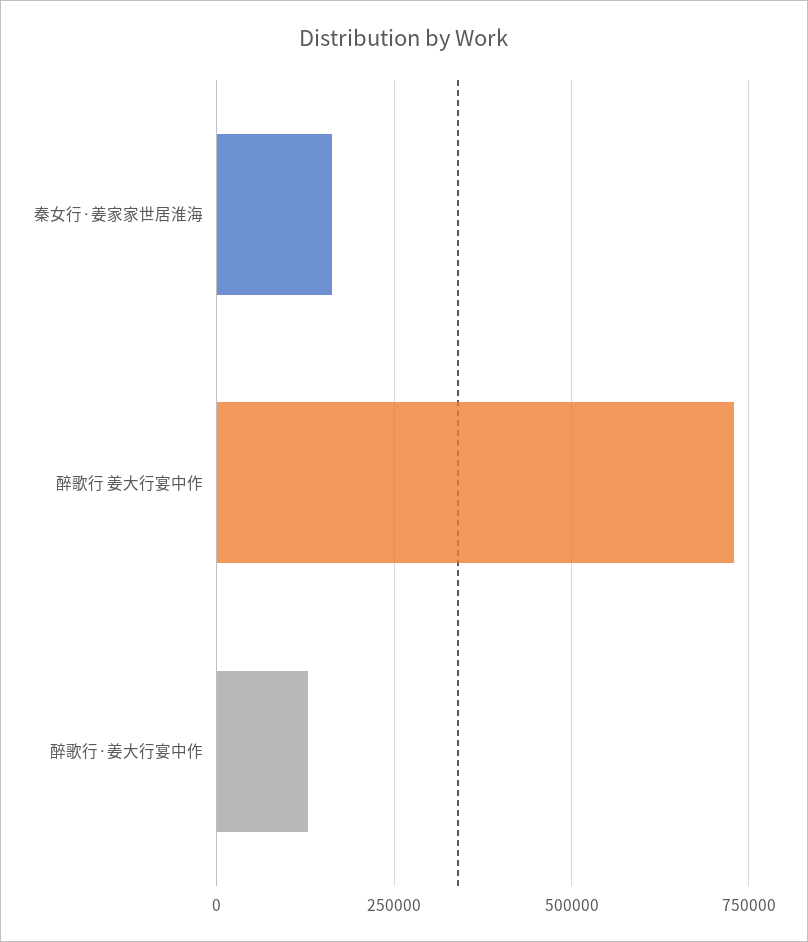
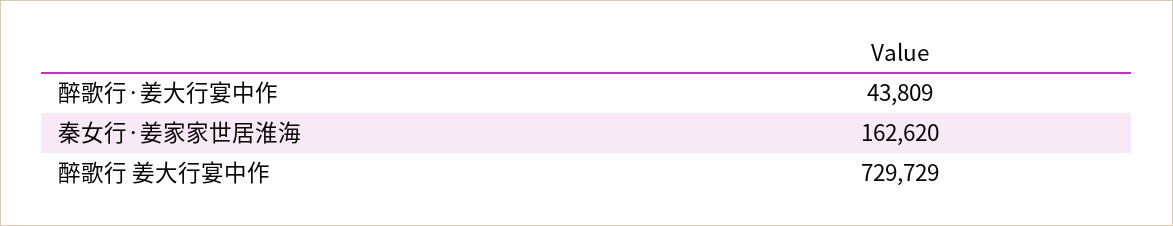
醉歌行·姜大行宴中作: 125000 -> 43809

